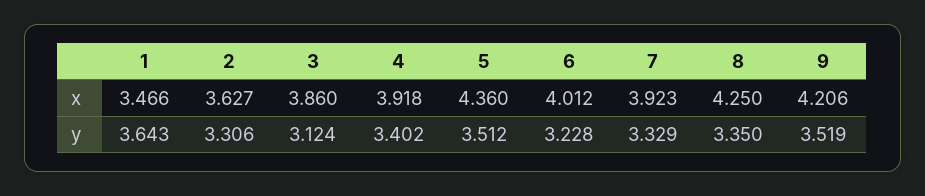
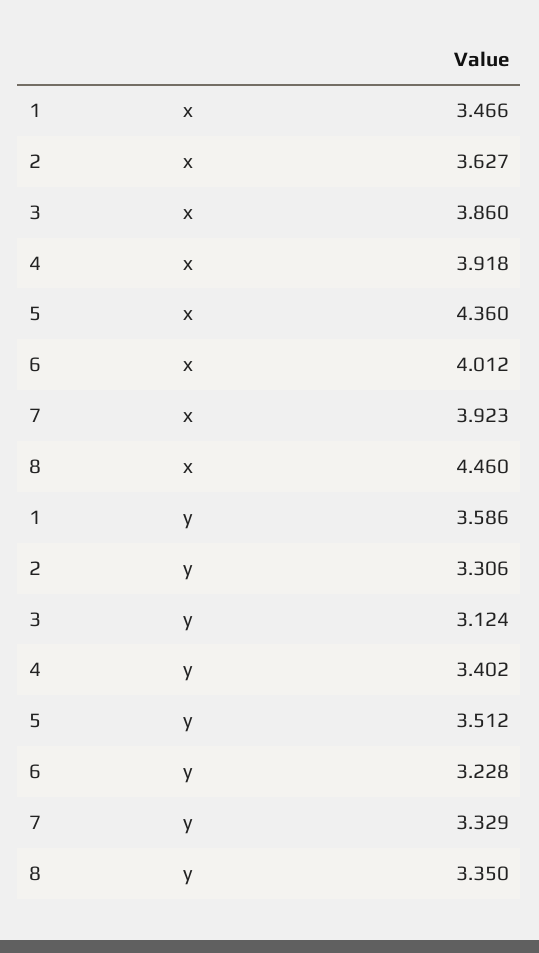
8, x: 4.25 -> 4.46
9, x: 4.206 -> none
1, y: 3.643 -> 3.586
9, y: 3.519 -> none

